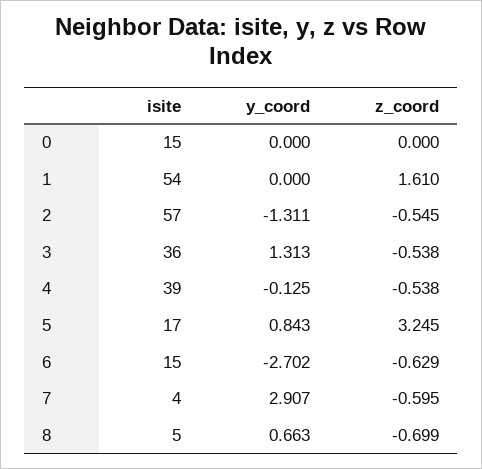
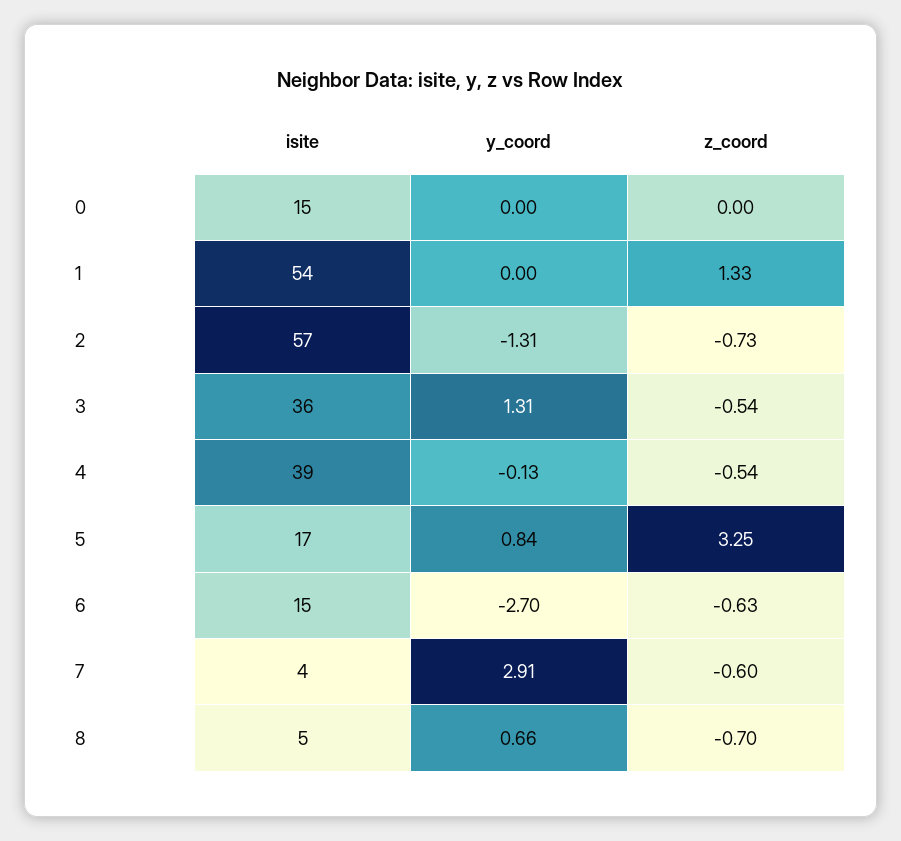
z_coord, 1: 1.61 -> 1.33
z_coord, 2: -0.545 -> -0.73

